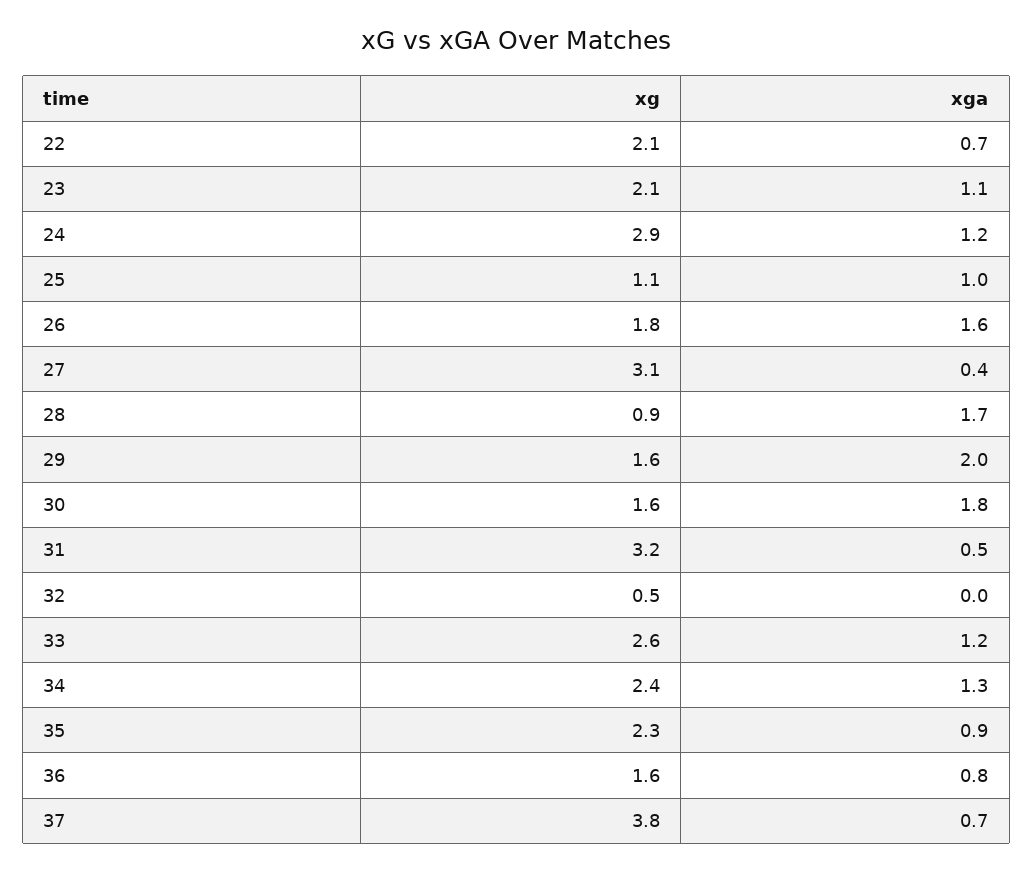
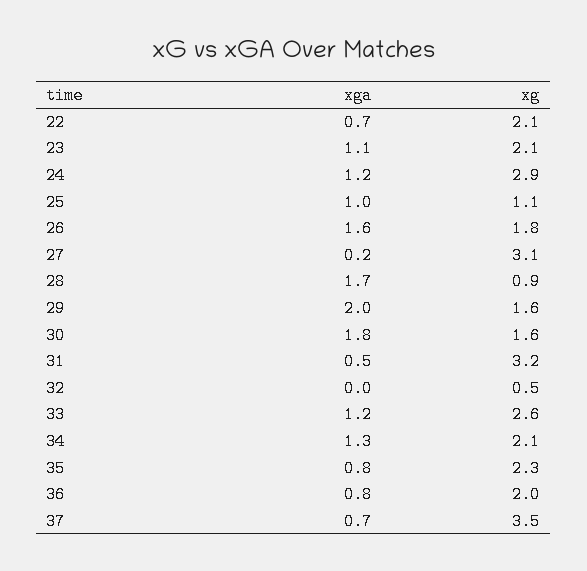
xga, 27: 0.4 -> 0.2
xg, 34: 2.4 -> 2.1
xga, 35: 0.9 -> 0.8
xg, 36: 1.6 -> 2
xg, 37: 3.8 -> 3.5

